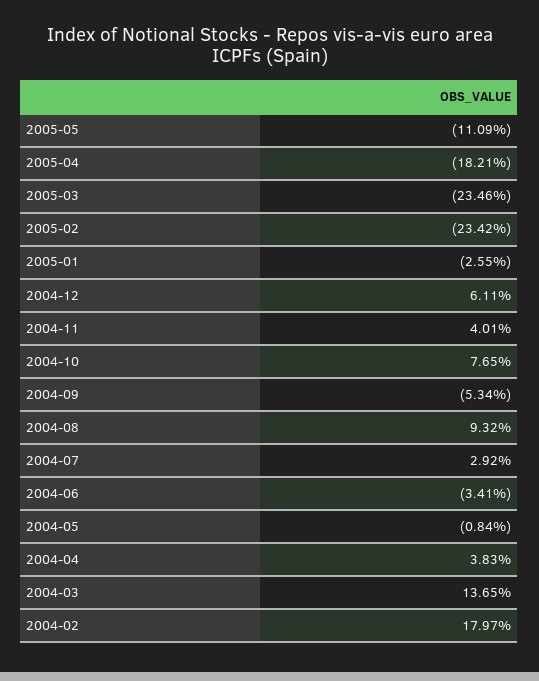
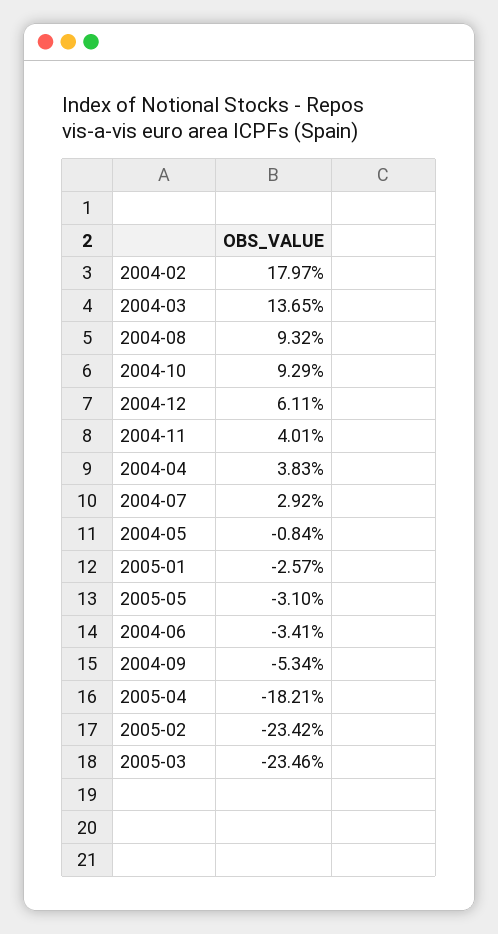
2005-05: -11.09 -> -3.1
2005-01: -2.55 -> -2.57
2004-10: 7.65 -> 9.29

